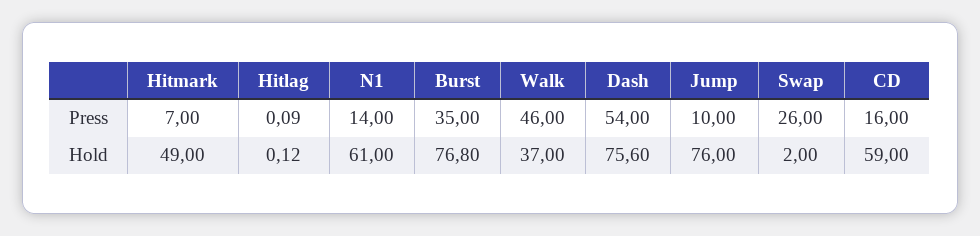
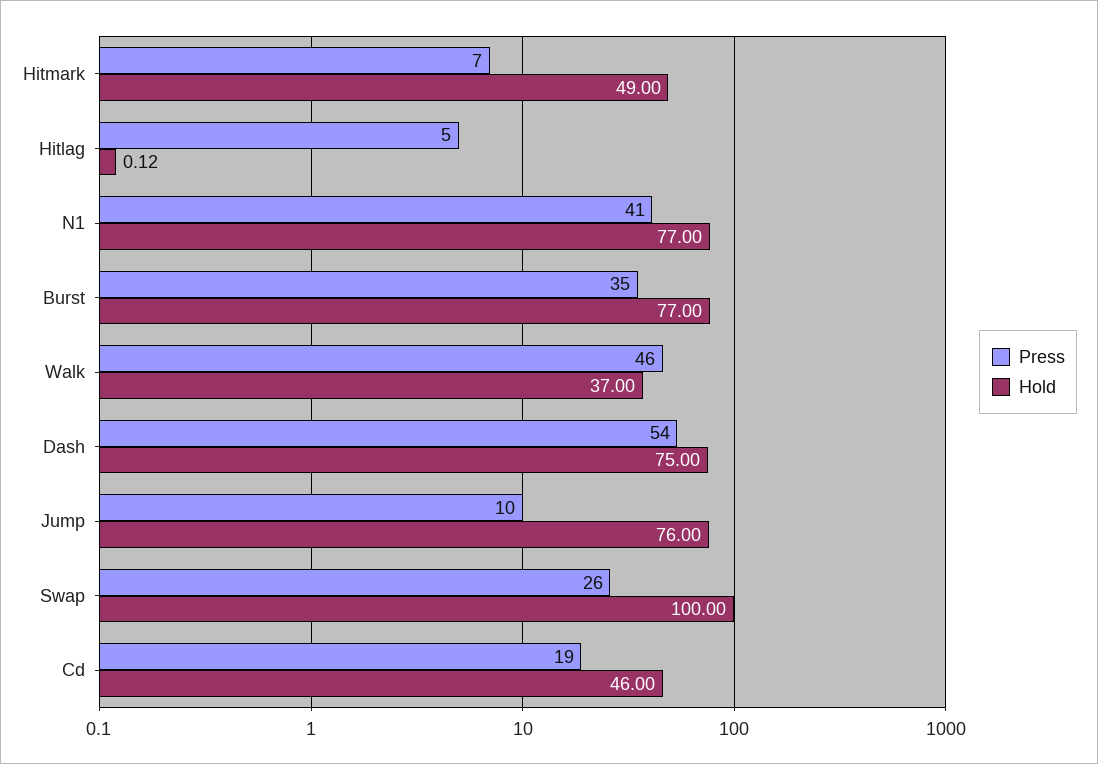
Press, Hitlag: 0.09 -> 5
Press, N1: 14 -> 41
Press, CD: 16 -> 19
Hold, N1: 61 -> 77
Hold, Burst: 76.8 -> 77
Hold, Dash: 75.6 -> 75
Hold, Swap: 2 -> 100
Hold, CD: 59 -> 46

